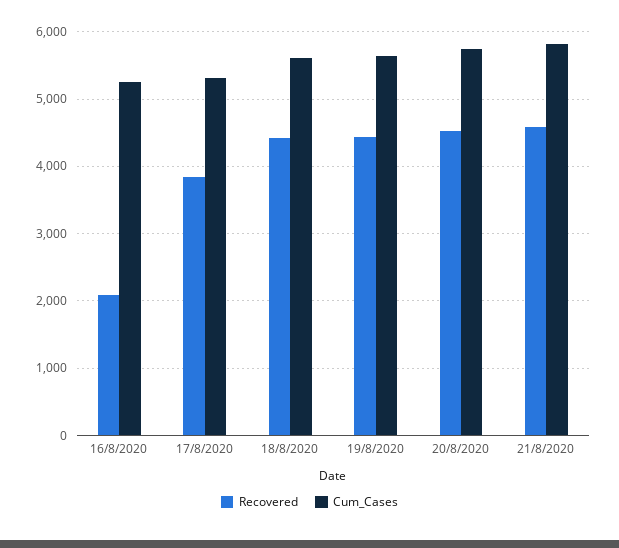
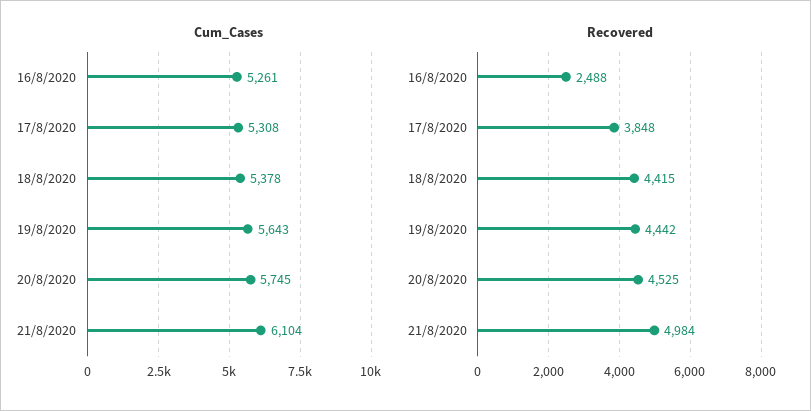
Recovered, 16/8/2020: 2100 -> 2488
Cum_Cases, 18/8/2020: 5600 -> 5378
Recovered, 21/8/2020: 4600 -> 4984
Cum_Cases, 21/8/2020: 5800 -> 6104

